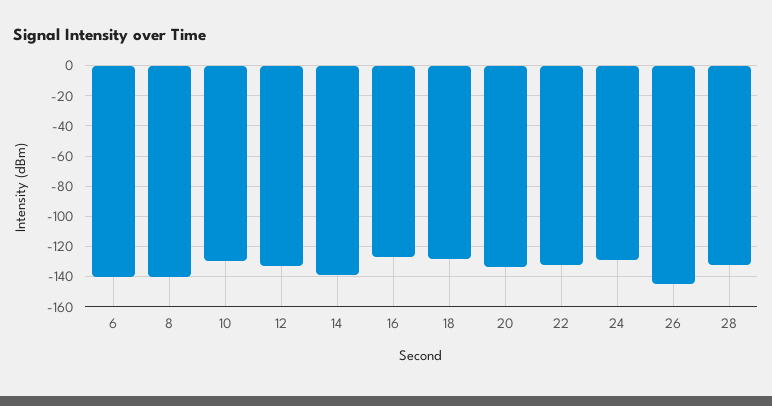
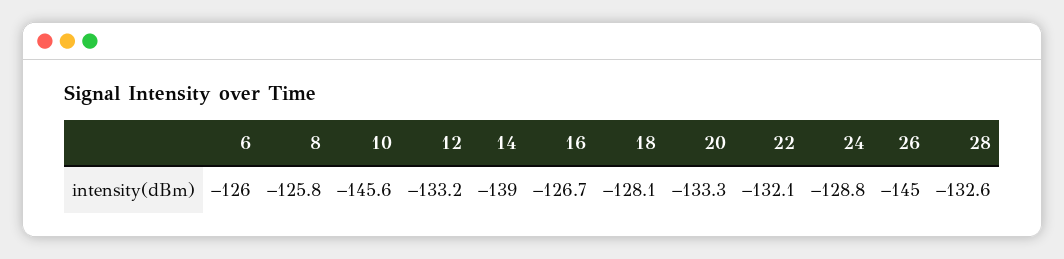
6: -140 -> -126
8: -140 -> -125.8
10: -130 -> -145.6

